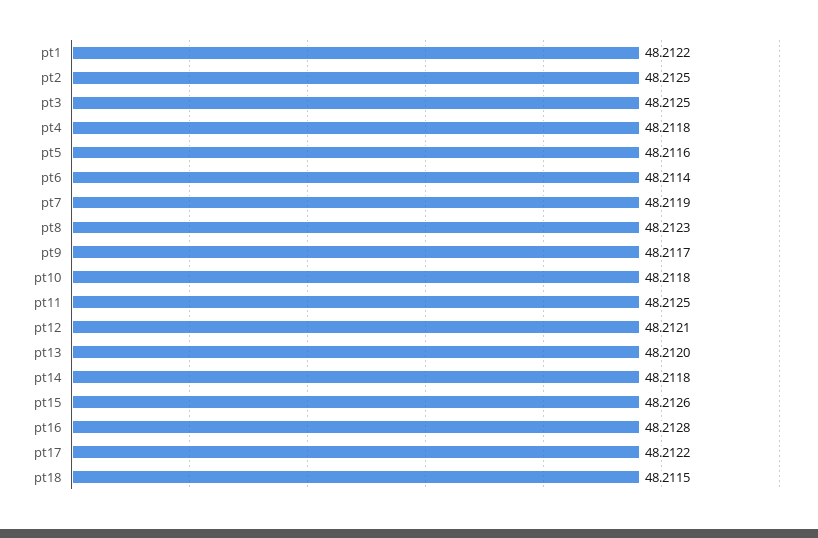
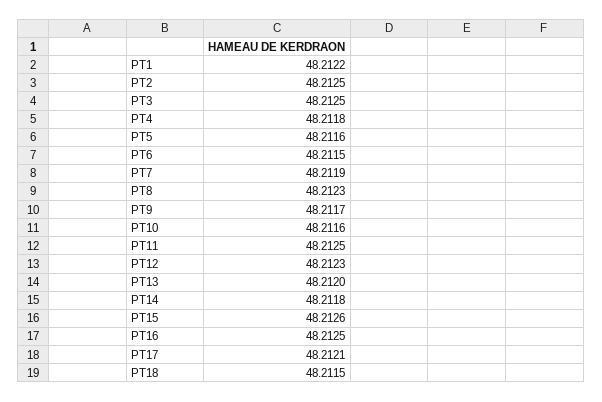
pt6: 48.2114 -> 48.2115
pt10: 48.2118 -> 48.2116
pt12: 48.2121 -> 48.2123
pt16: 48.2128 -> 48.2125
pt17: 48.2122 -> 48.2121

